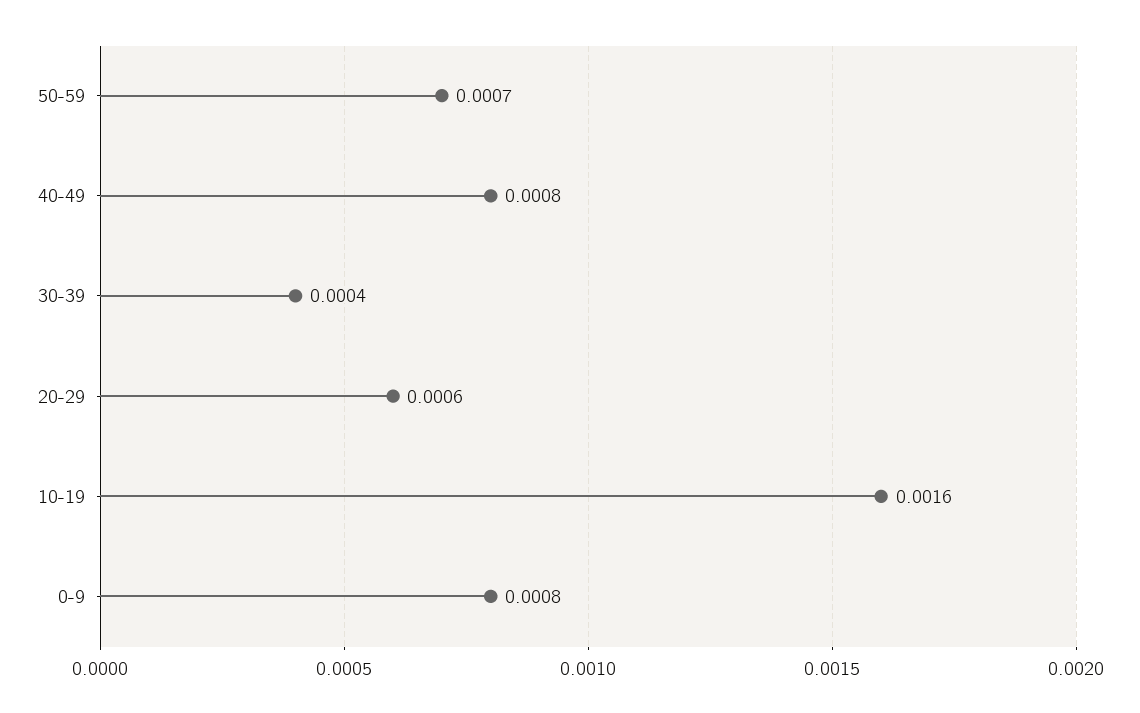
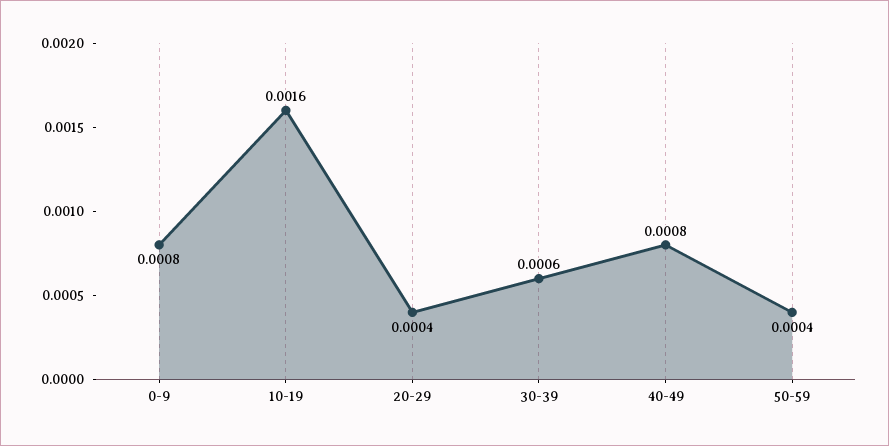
50-59: 0.0007 -> 0.0004
30-39: 0.0004 -> 0.0006
20-29: 0.0006 -> 0.0004

